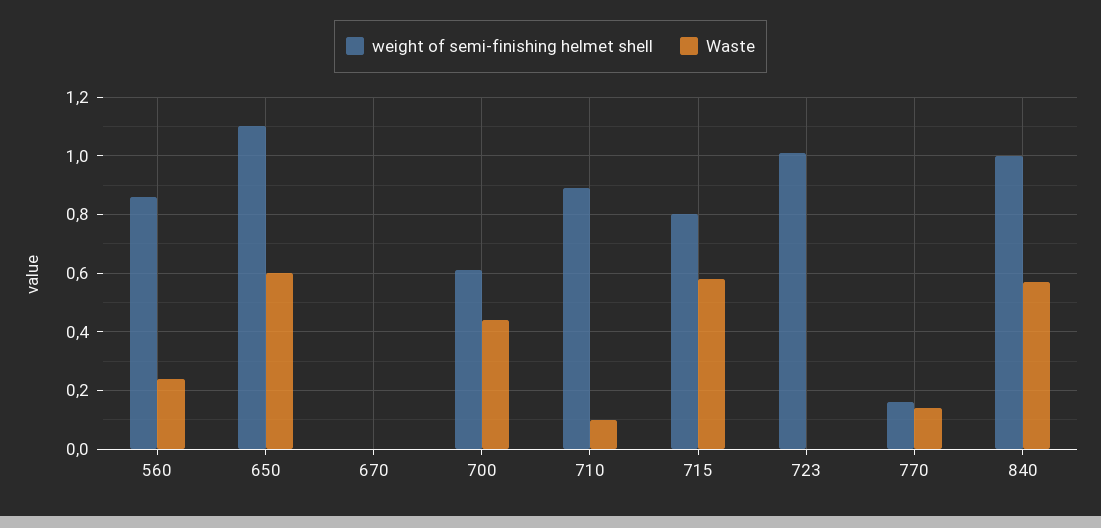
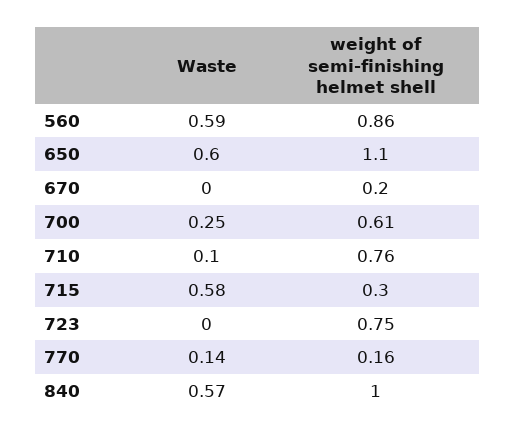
Waste, 560: 0.25 -> 0.59
weight of semi-finishing helmet shell, 670: 0 -> 0.2
Waste, 700: 0.45 -> 0.25
weight of semi-finishing helmet shell, 710: 0.9 -> 0.76
weight of semi-finishing helmet shell, 715: 0.8 -> 0.3
weight of semi-finishing helmet shell, 723: 1 -> 0.75

